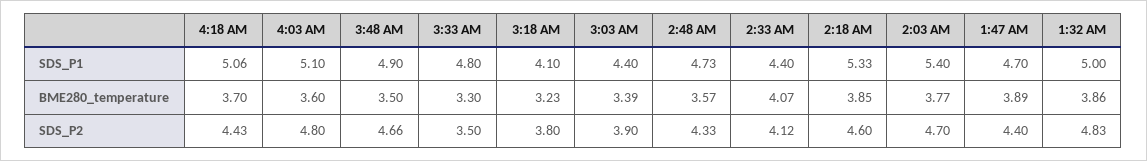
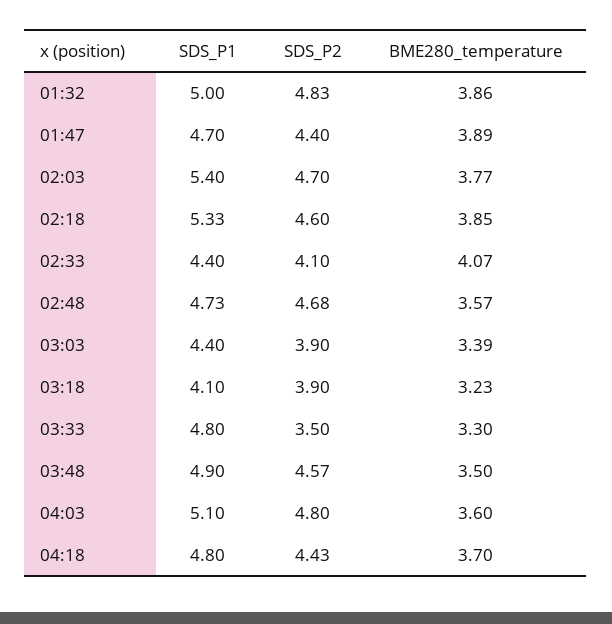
4:18 AM, SDS_P1: 5.06 -> 4.8
3:48 AM, SDS_P2: 4.66 -> 4.57
3:18 AM, SDS_P2: 3.8 -> 3.9
2:48 AM, SDS_P2: 4.33 -> 4.68
2:33 AM, SDS_P2: 4.12 -> 4.1

